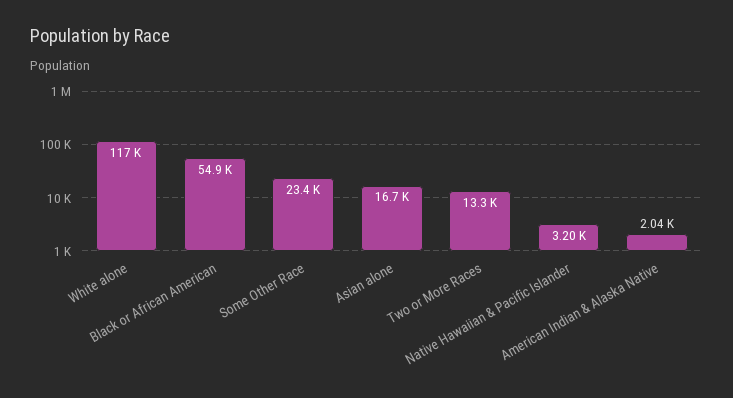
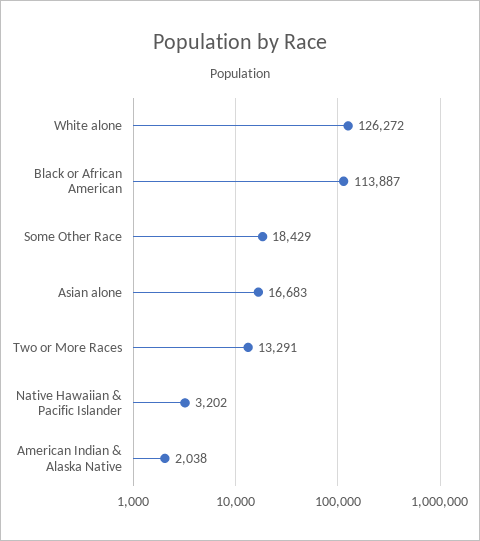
White alone: 117000 -> 126272
Black or African American: 54900 -> 113887
Some Other Race: 23400 -> 18429

